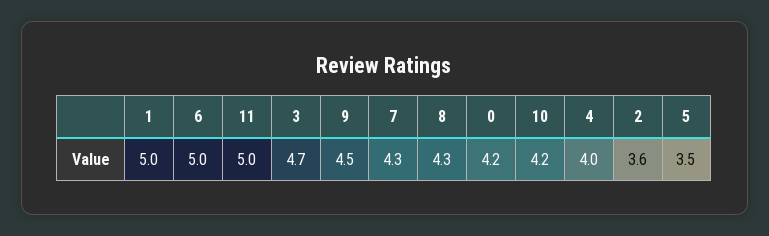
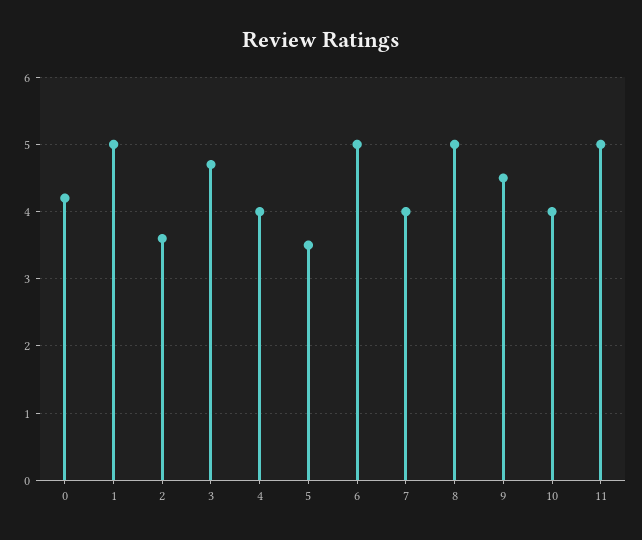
7: 4.3 -> 4
8: 4.3 -> 5
10: 4.2 -> 4

